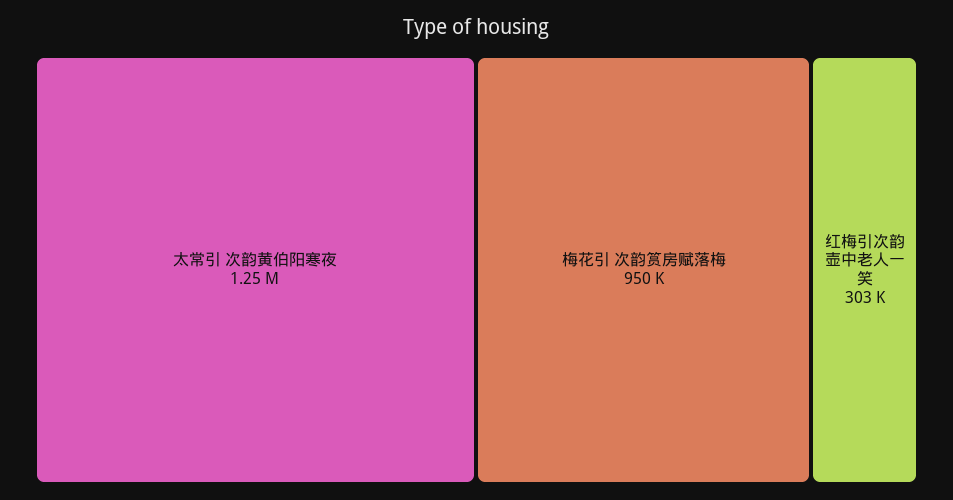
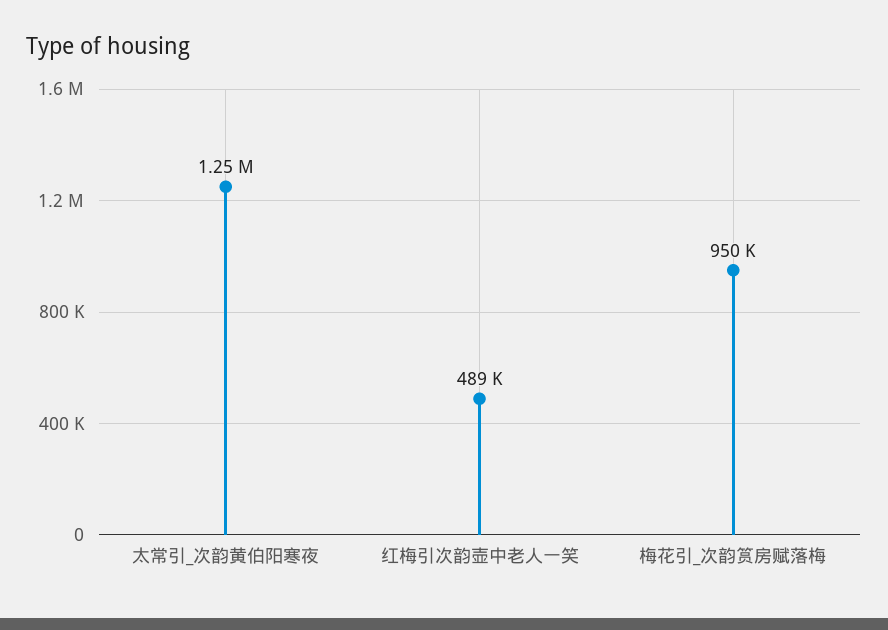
红梅引次韵壶中老人一笑: 303000 -> 489000

